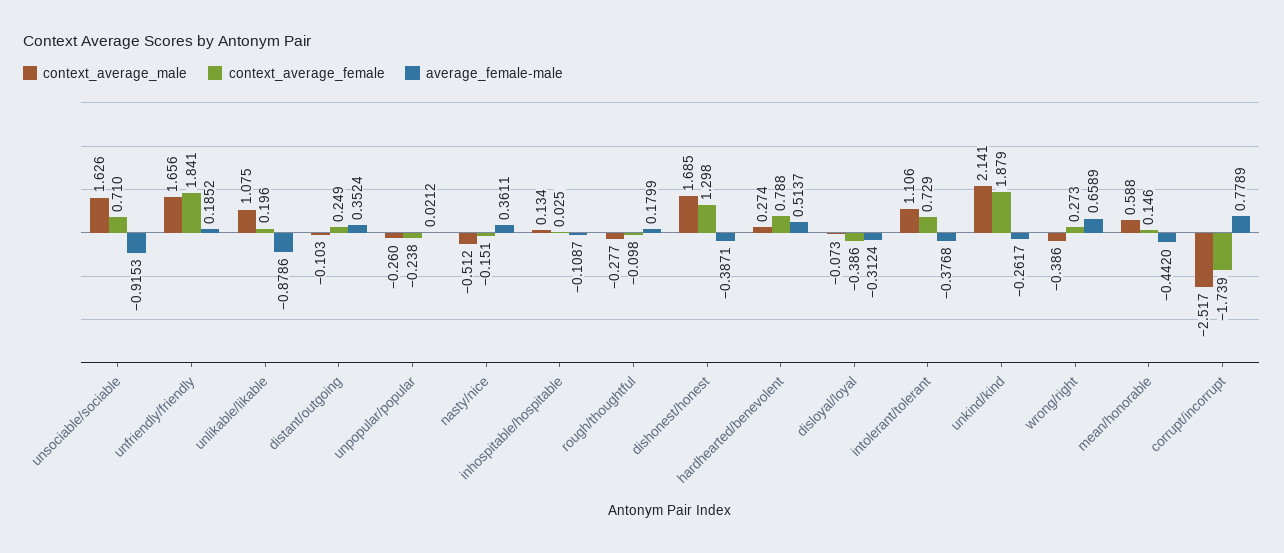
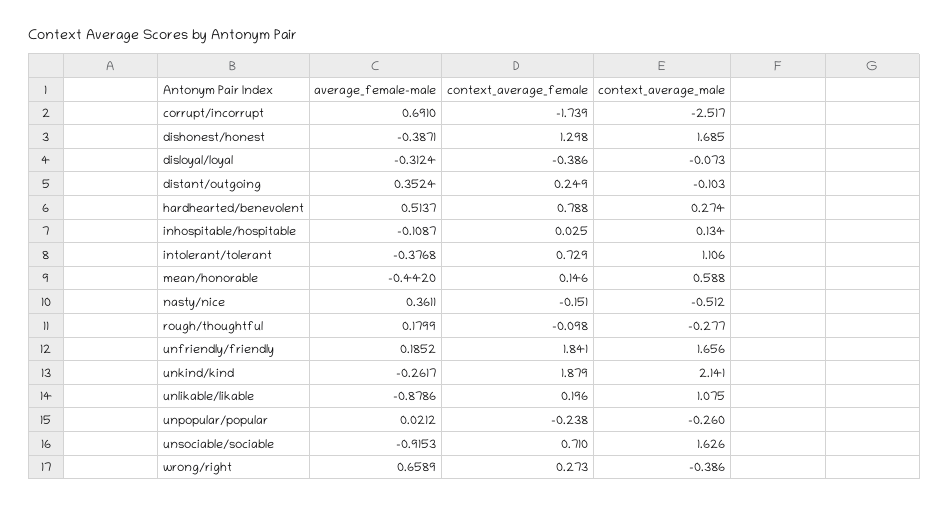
average_female-male, corrupt/incorrupt: 0.7789 -> 0.691

